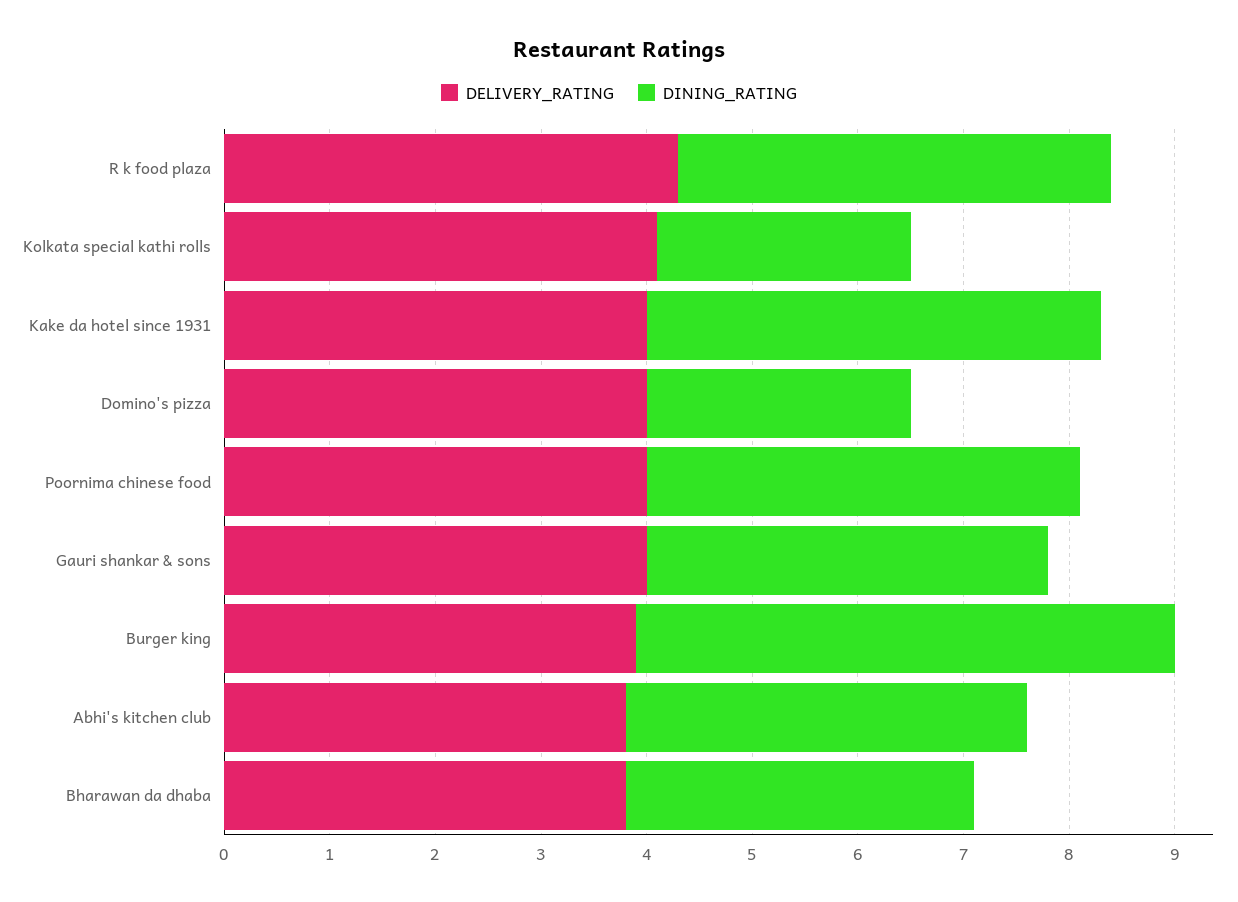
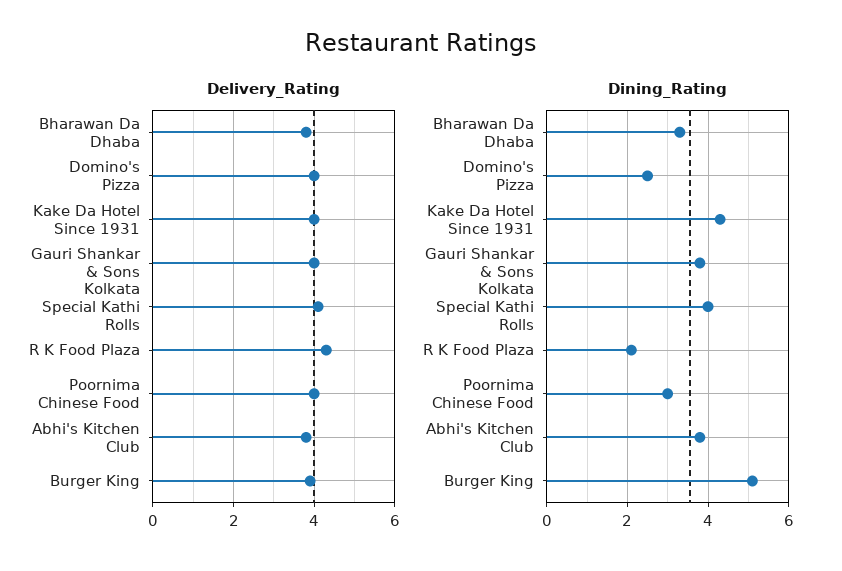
DINING_RATING, R k food plaza: 4.1 -> 2
DINING_RATING, Kolkata special kathi rolls: 2.4 -> 4
DINING_RATING, Poornima chinese food: 4.1 -> 3

